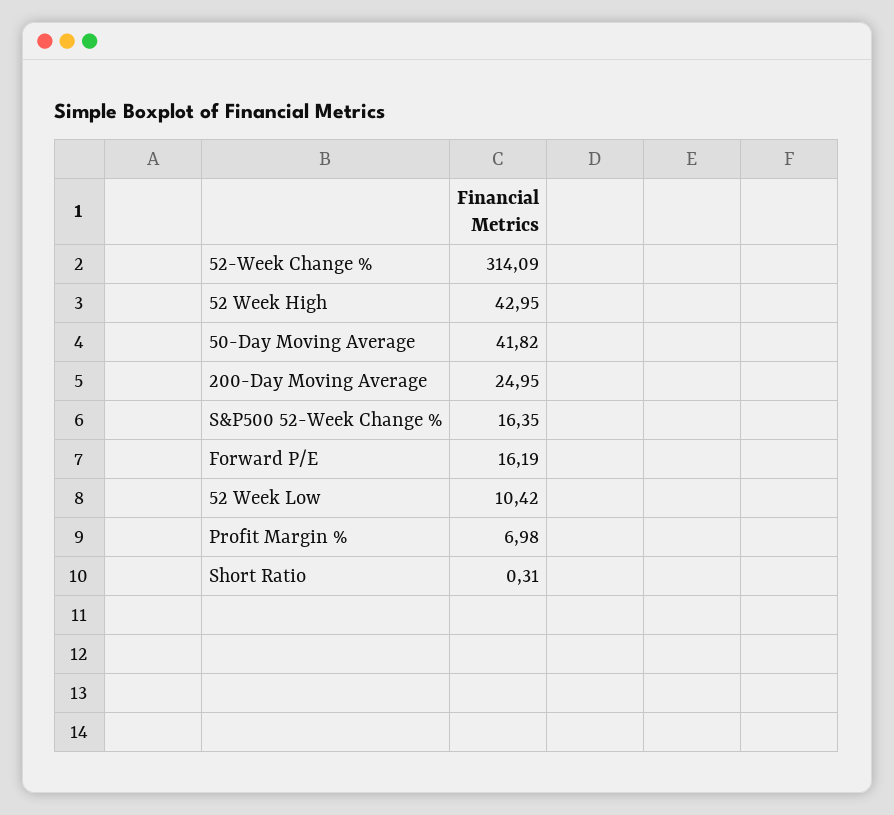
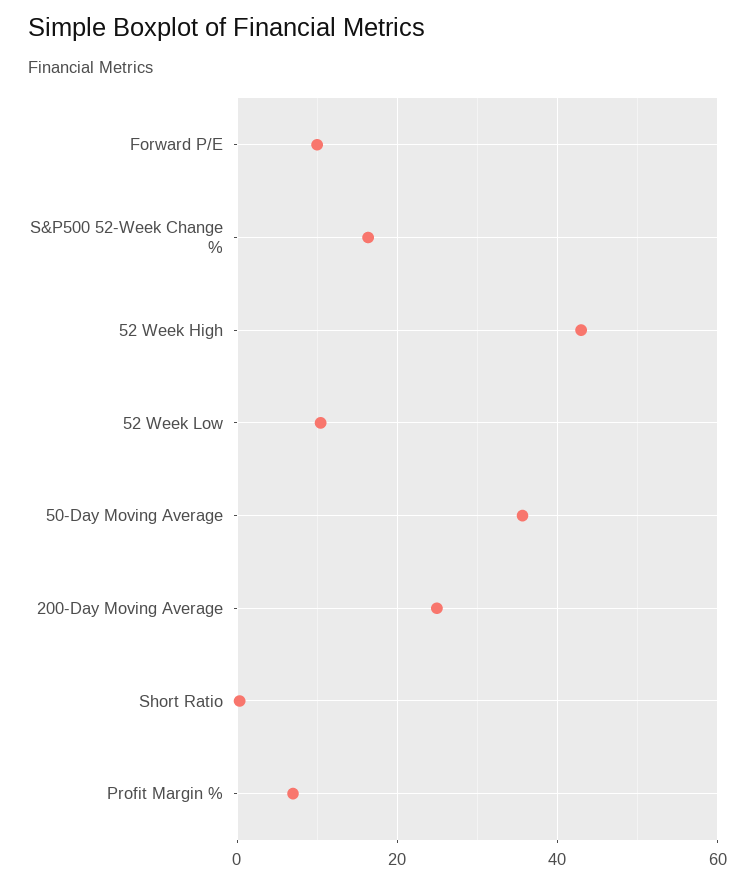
52-Week Change %: 314.09 -> none
50-Day Moving Average: 41.82 -> 36
Forward P/E: 16.19 -> 10

